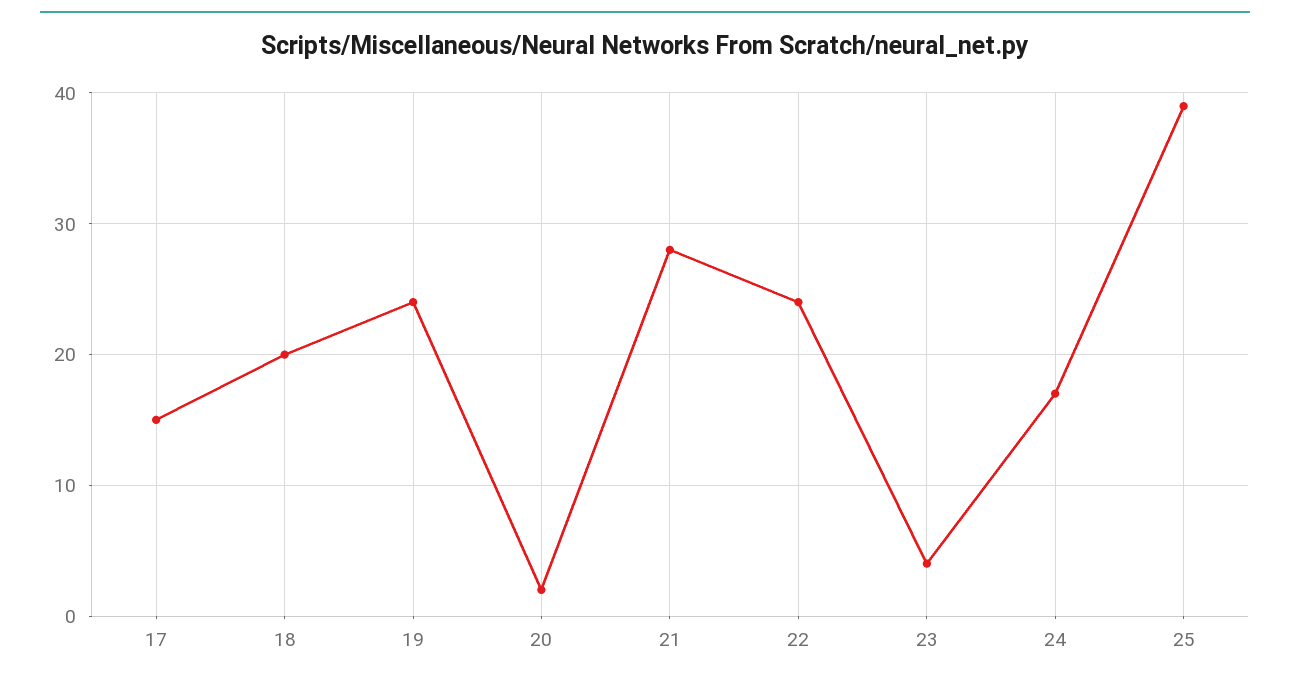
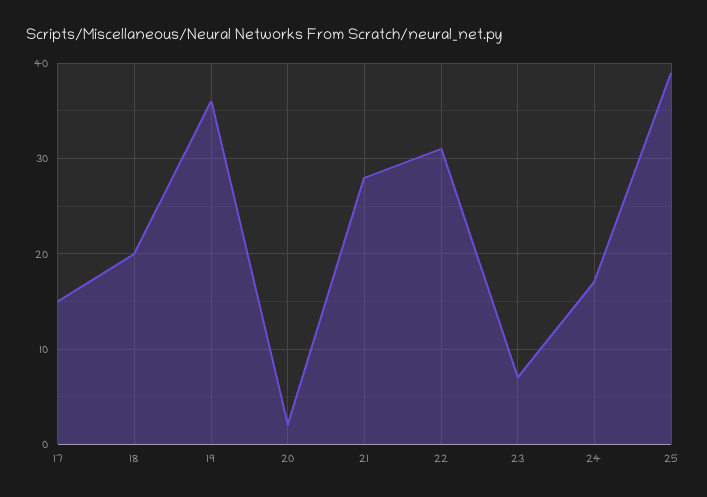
19: 24 -> 36
22: 24 -> 31
23: 4 -> 7

